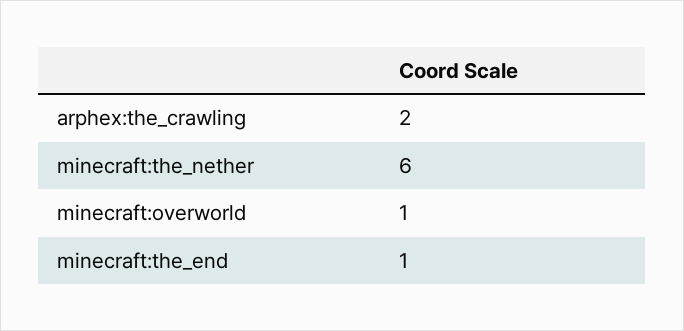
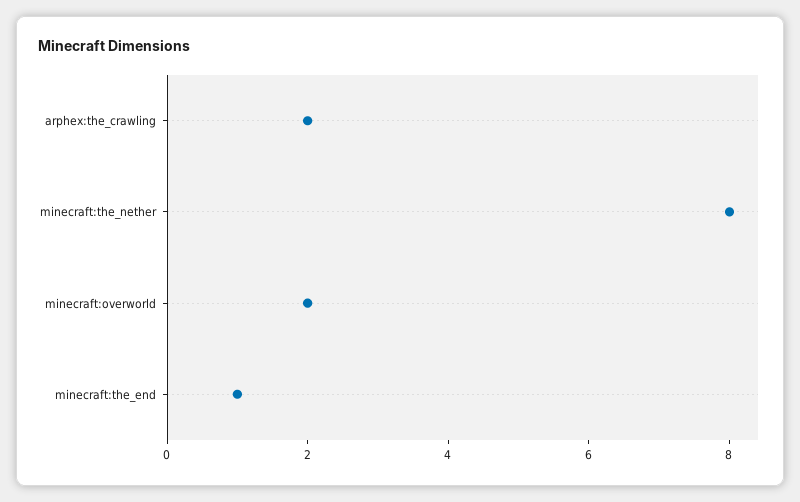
minecraft:the_nether: 6 -> 8
minecraft:overworld: 1 -> 2

